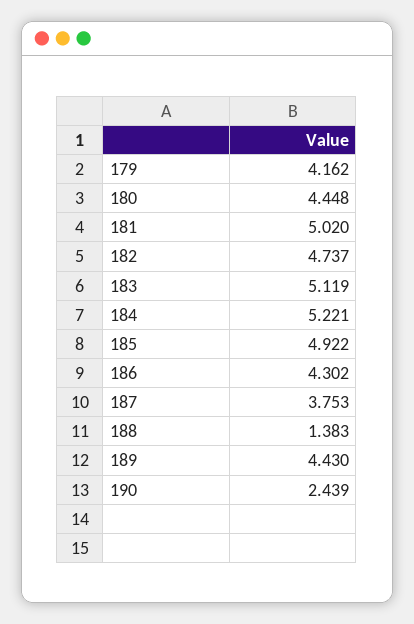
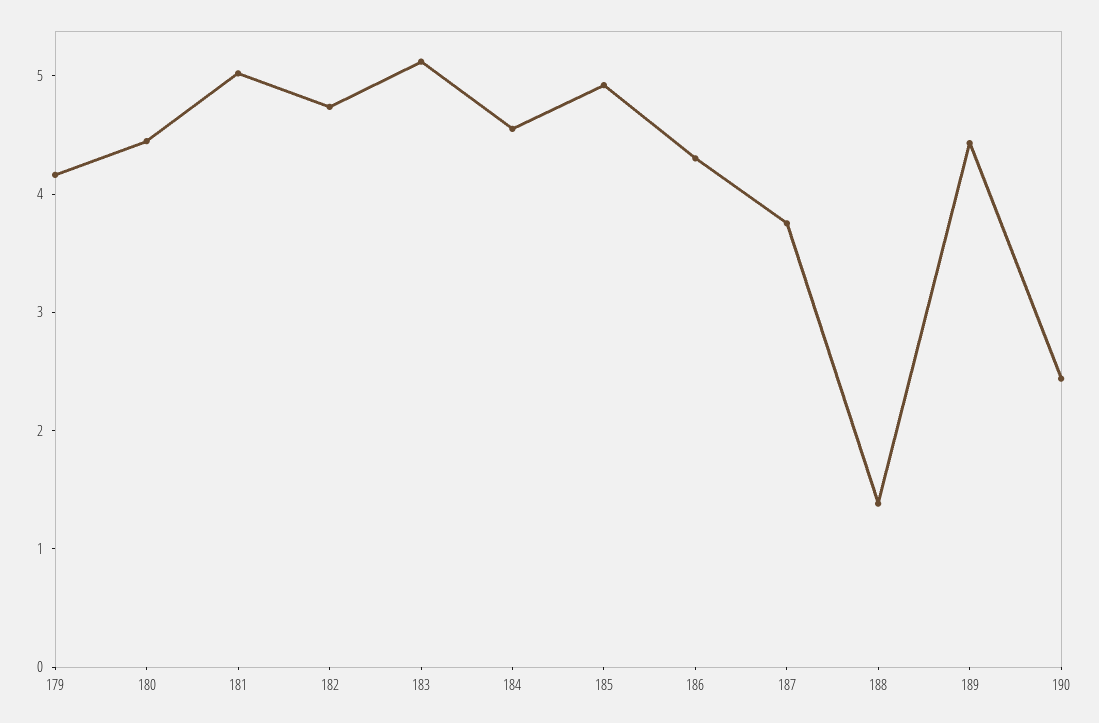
184: 5.221 -> 4.6

